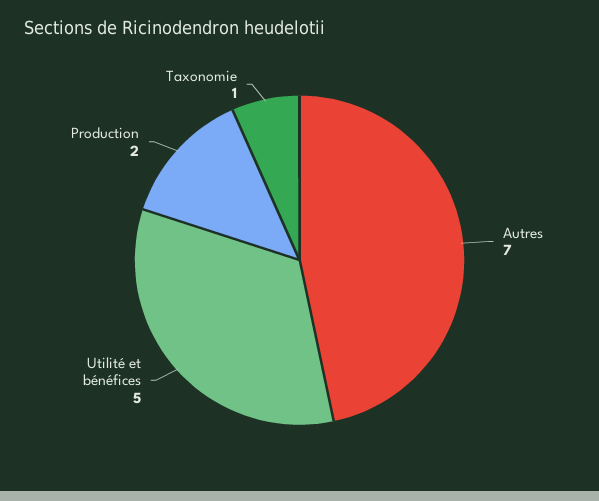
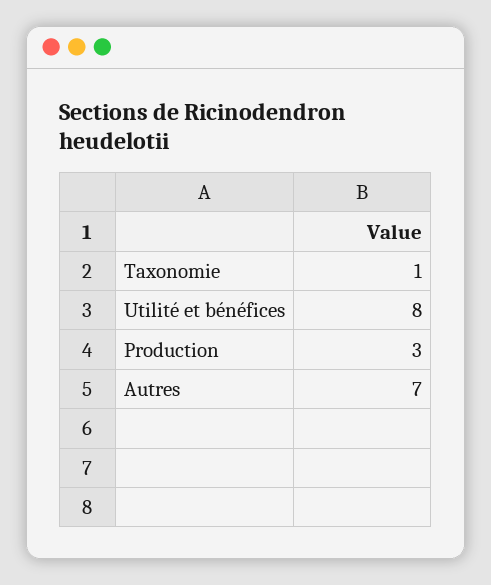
Utilité et bénéfices: 5 -> 8
Production: 2 -> 3

